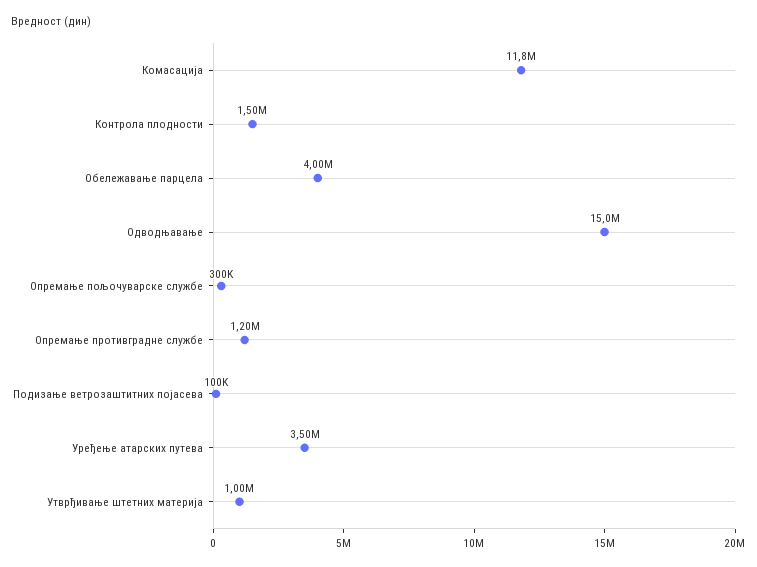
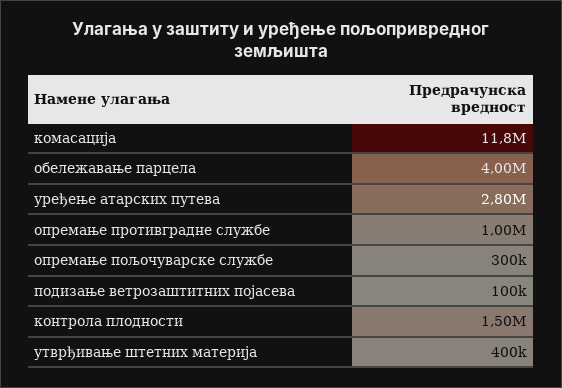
Одводњавање: 15000000 -> none
Опремање противградне службе: 1200000 -> 1000000
Уређење атарских путева: 3500000 -> 2800000
Утврђивање штетних материја: 1000000 -> 400000

